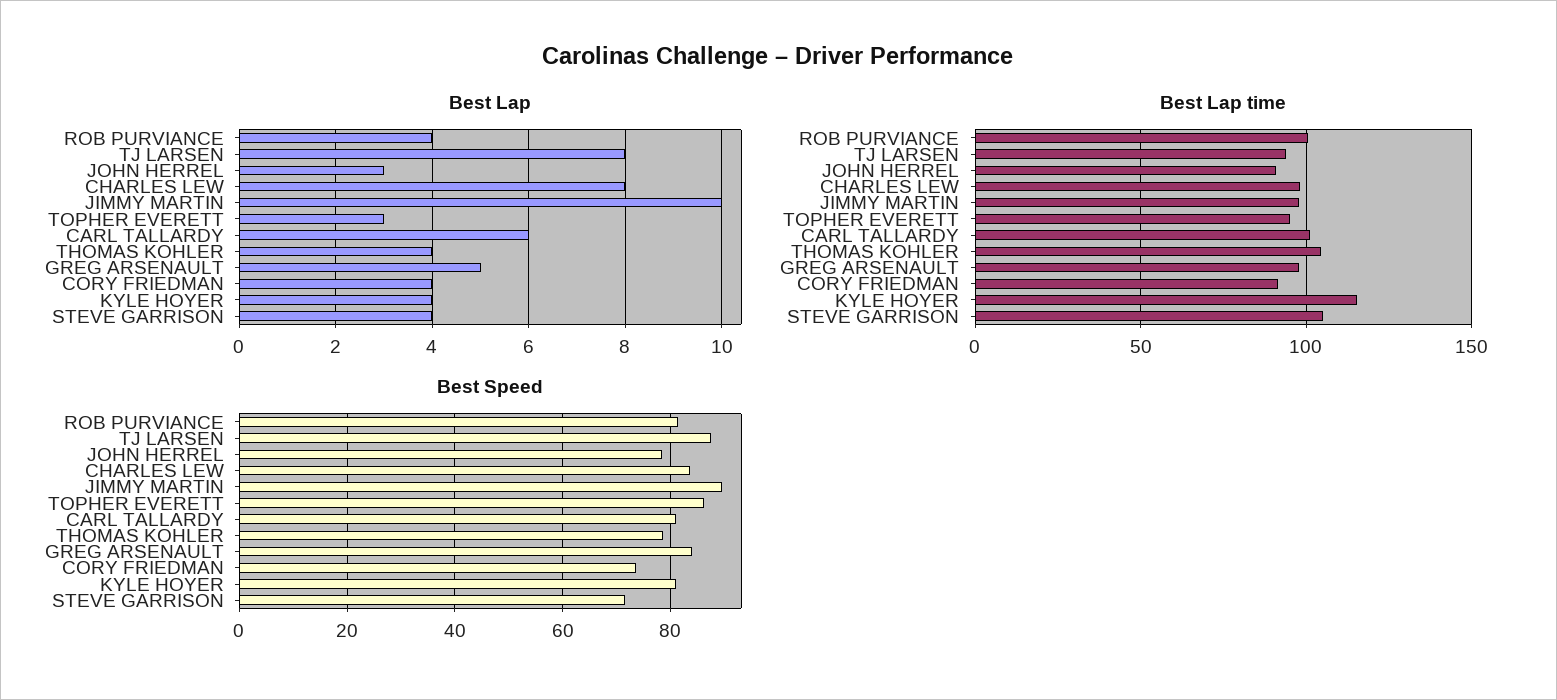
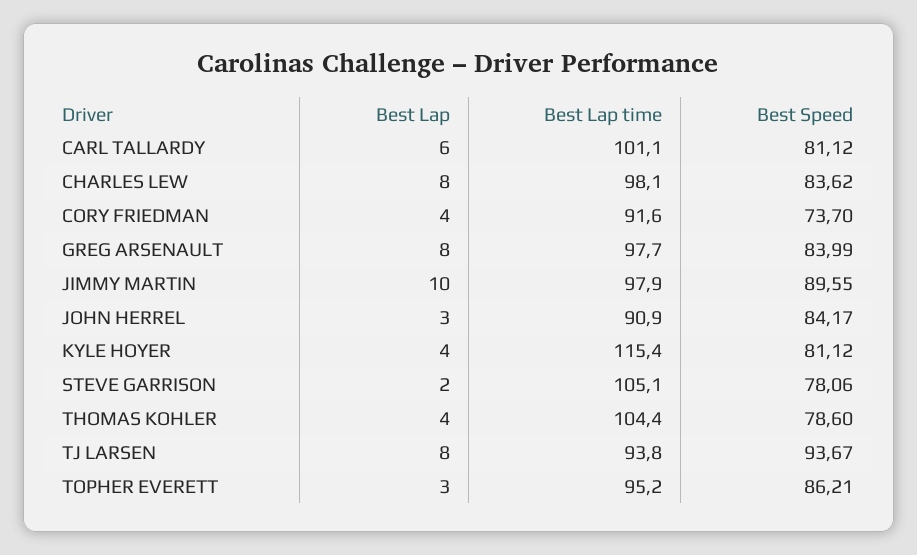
Best Lap, ROB PURVIANCE: 4 -> none
Best Lap, GREG ARSENAULT: 5 -> 8
Best Lap, STEVE GARRISON: 4 -> 2
Best Lap time, ROB PURVIANCE: 100 -> none
Best Speed, ROB PURVIANCE: 82 -> none
Best Speed, TJ LARSEN: 88 -> 93.67
Best Speed, JOHN HERREL: 78 -> 84.17
Best Speed, STEVE GARRISON: 72 -> 78.06

